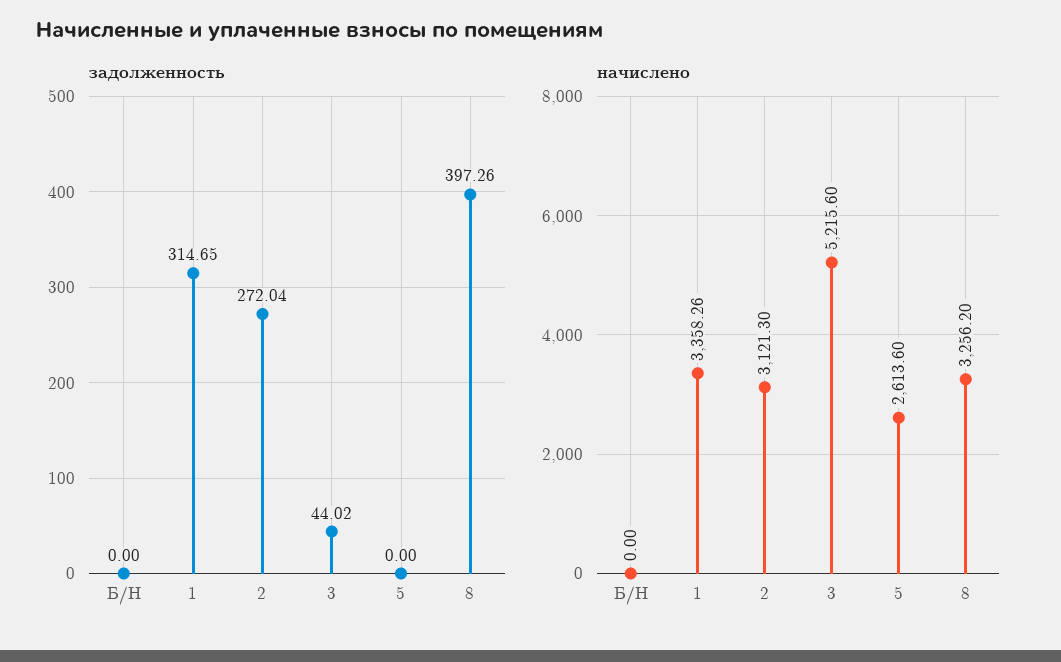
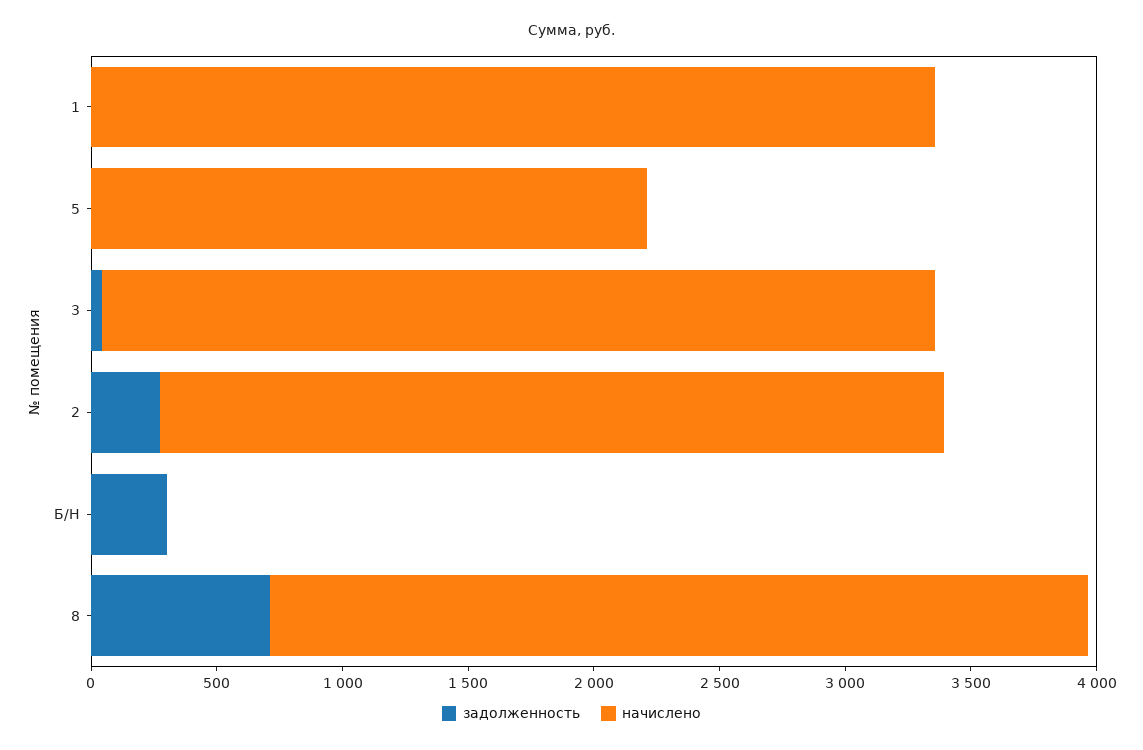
задолженность, Б/Н: 0 -> 300
задолженность, 1: 314.65 -> 0
задолженность, 8: 397.26 -> 700
начислено, 3: 5215.6 -> 3300
начислено, 5: 2613.6 -> 2200

